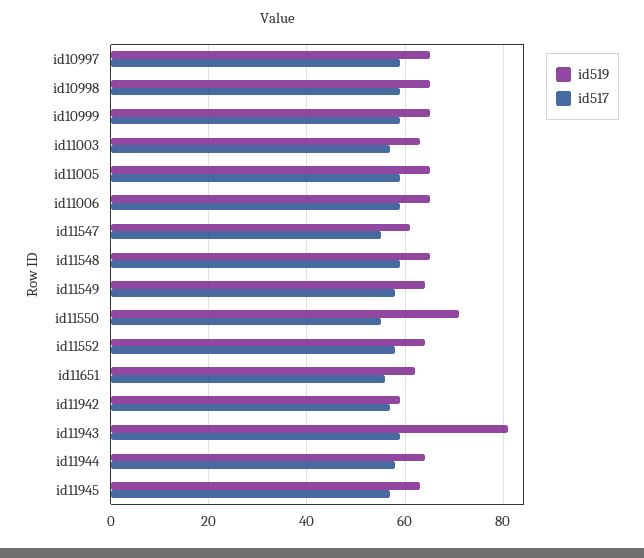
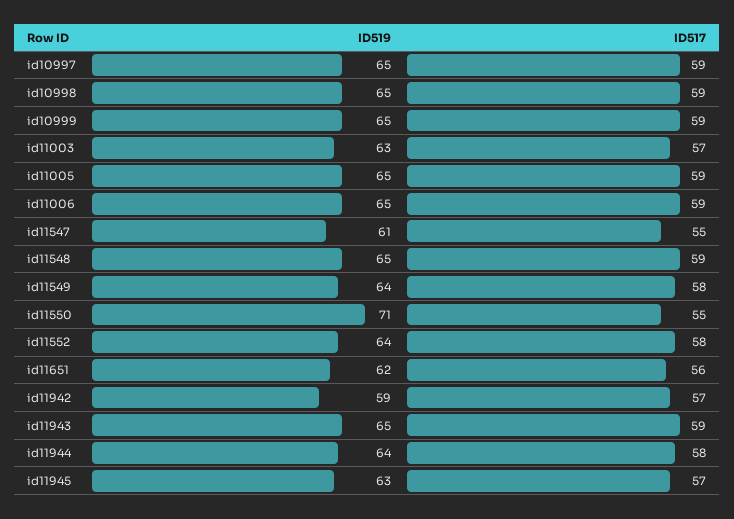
id519, id11943: 80 -> 65

